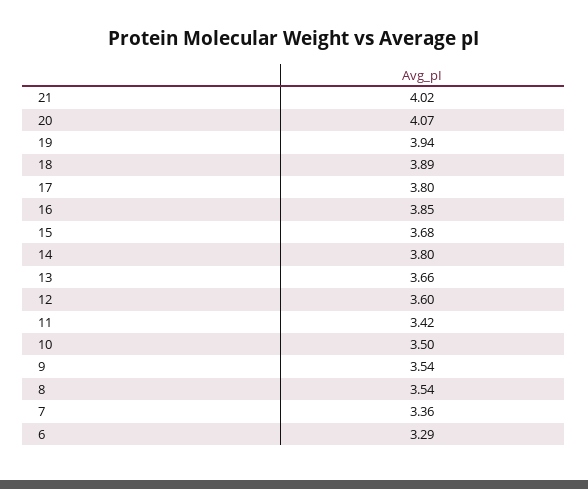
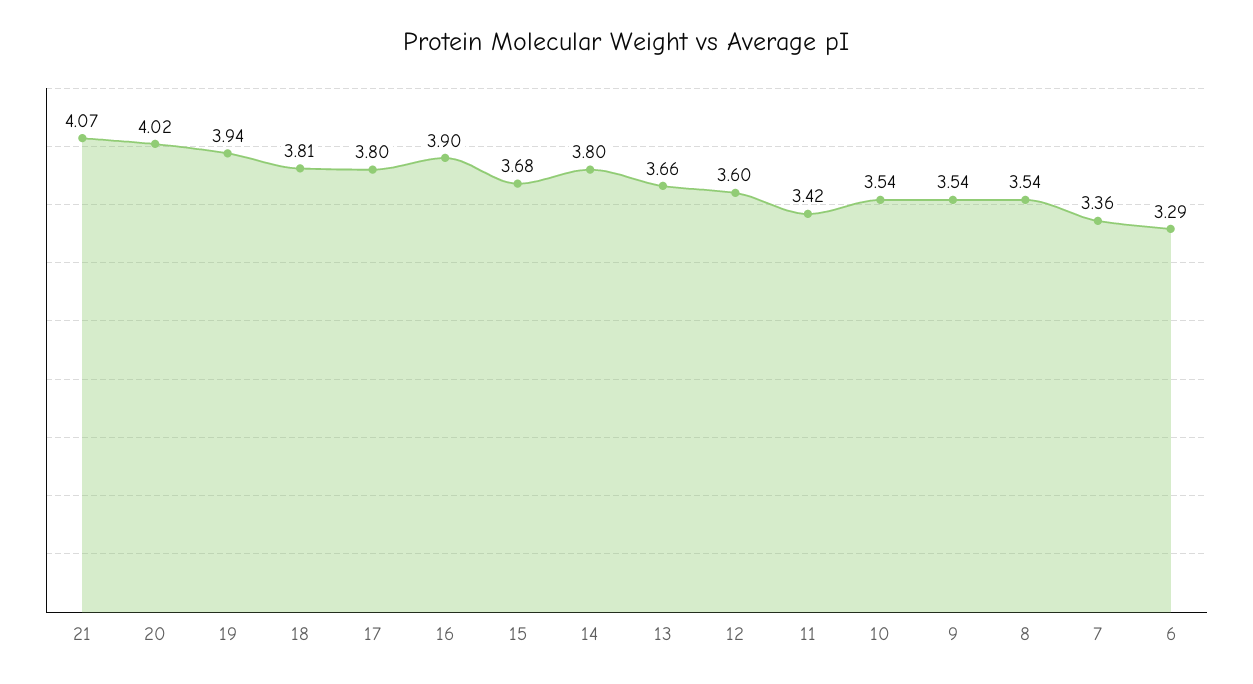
21: 4.02 -> 4.07
20: 4.07 -> 4.02
18: 3.89 -> 3.81
16: 3.85 -> 3.9
10: 3.5 -> 3.54

